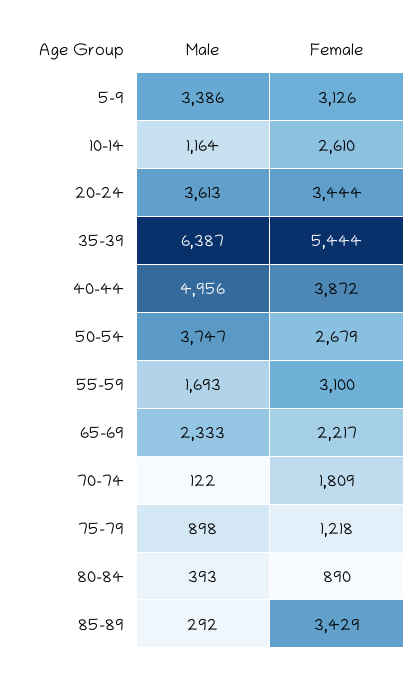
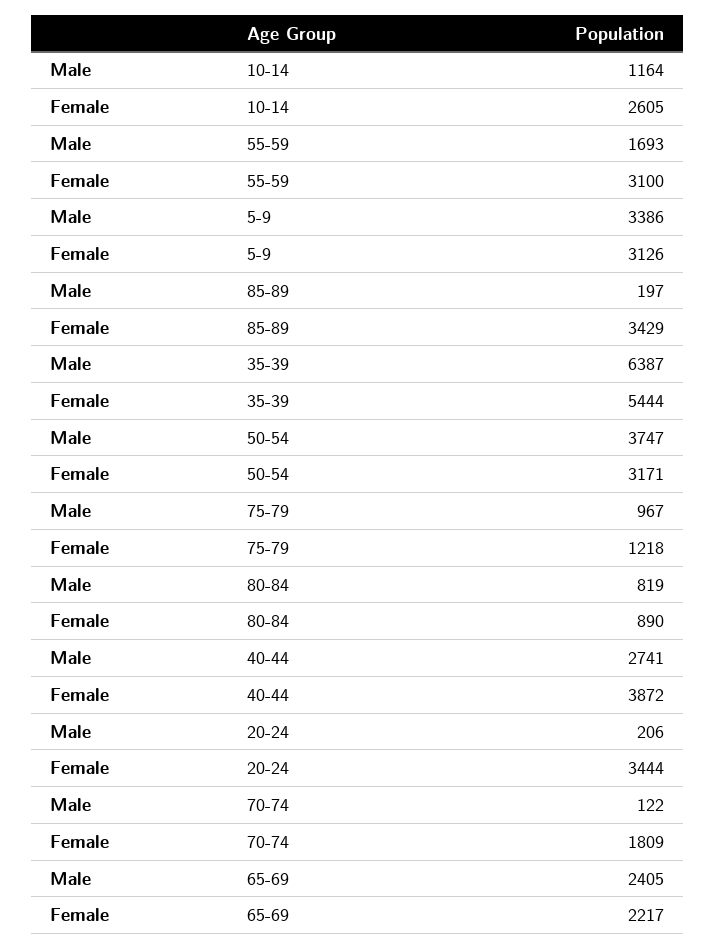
Female, 10-14: 2610 -> 2605
Male, 20-24: 3613 -> 206
Male, 40-44: 4956 -> 2741
Female, 50-54: 2679 -> 3171
Male, 65-69: 2333 -> 2405
Male, 75-79: 898 -> 967
Male, 80-84: 393 -> 819
Male, 85-89: 292 -> 197

